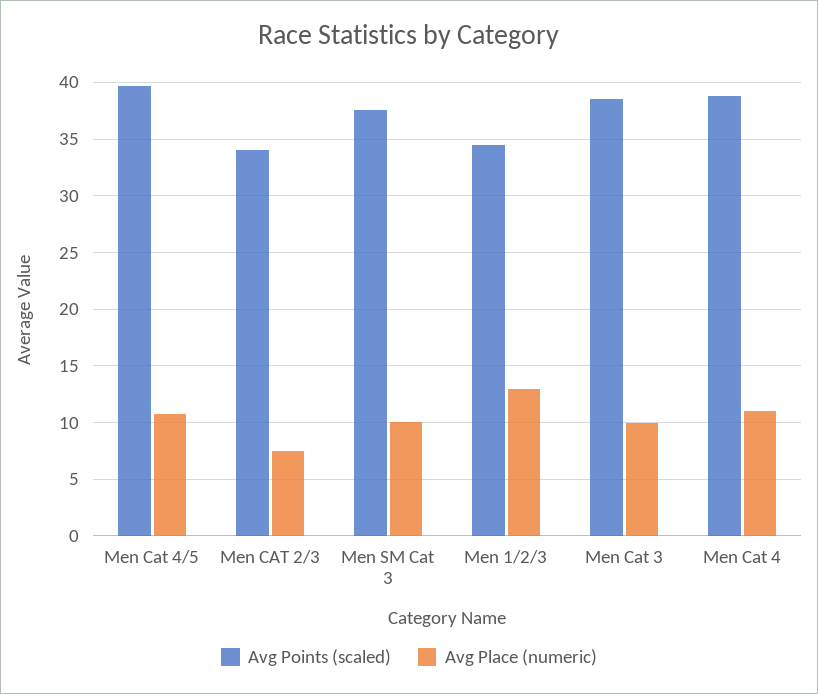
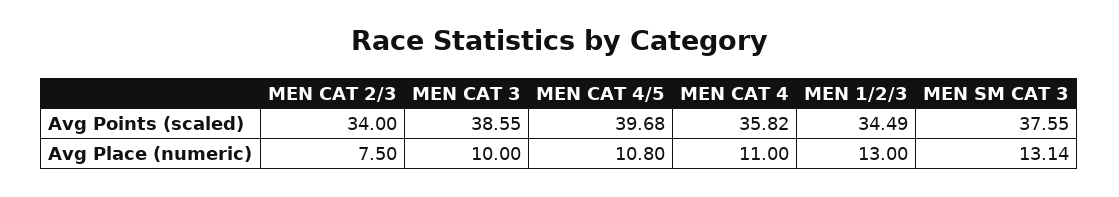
Avg Place (numeric), Men SM Cat 3: 10 -> 13.14
Avg Points (scaled), Men Cat 4: 39 -> 35.82

